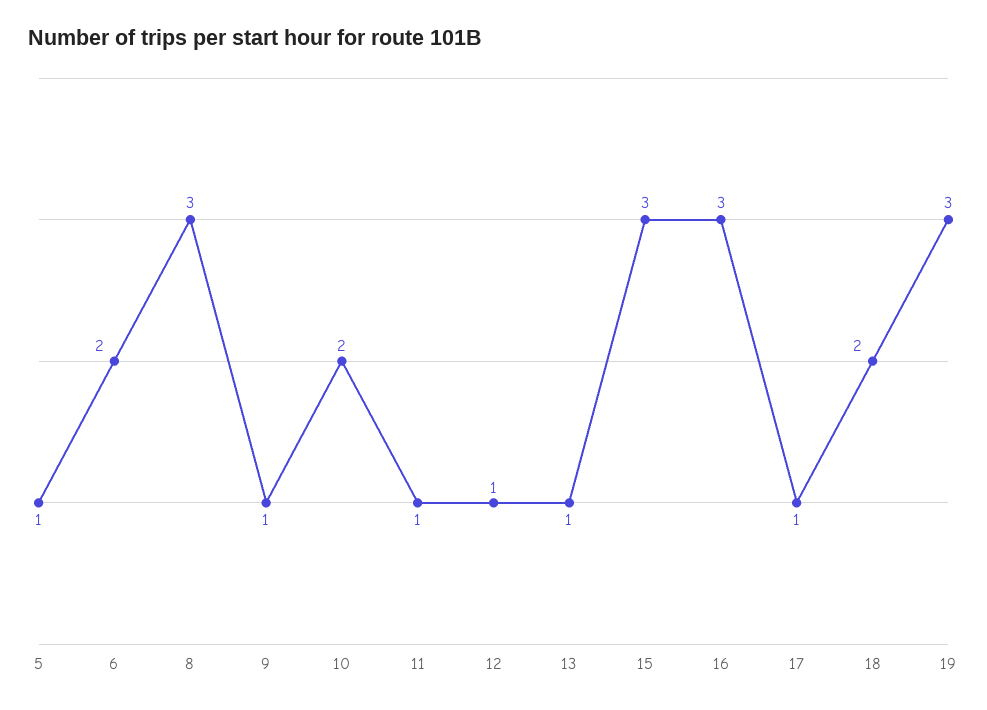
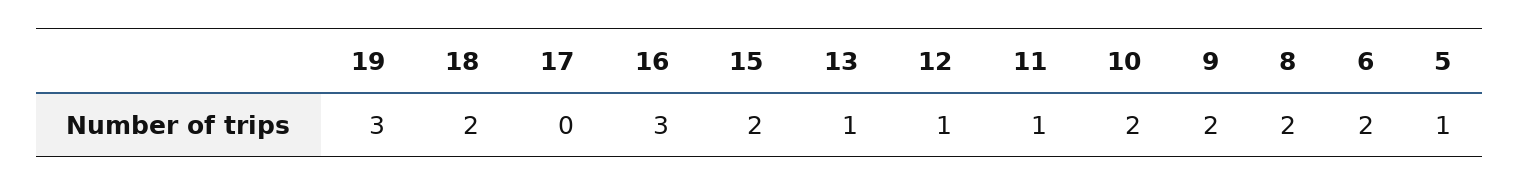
8: 3 -> 2
9: 1 -> 2
15: 3 -> 2
17: 1 -> 0

